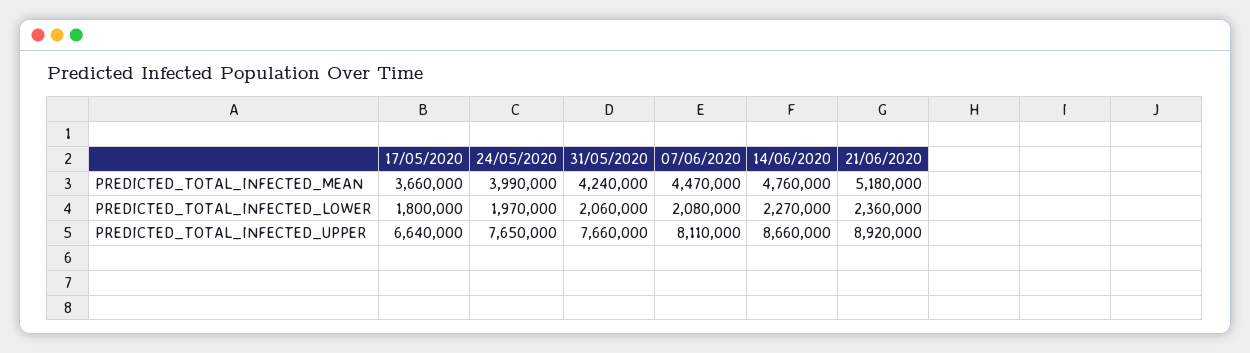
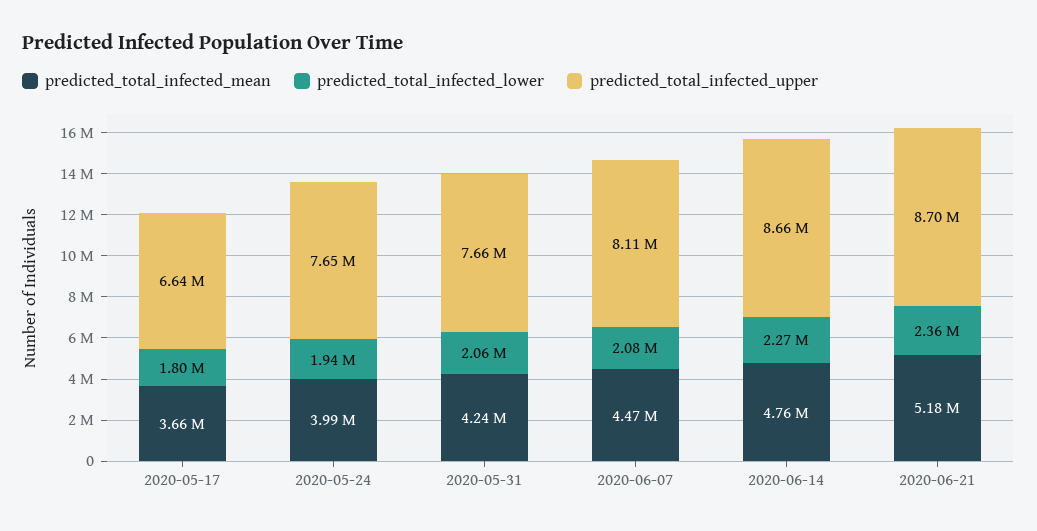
PREDICTED_TOTAL_INFECTED_LOWER, 24/05/2020: 1970000 -> 1940000
PREDICTED_TOTAL_INFECTED_UPPER, 21/06/2020: 8920000 -> 8700000

